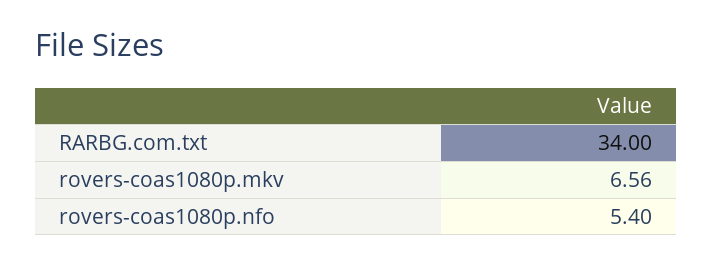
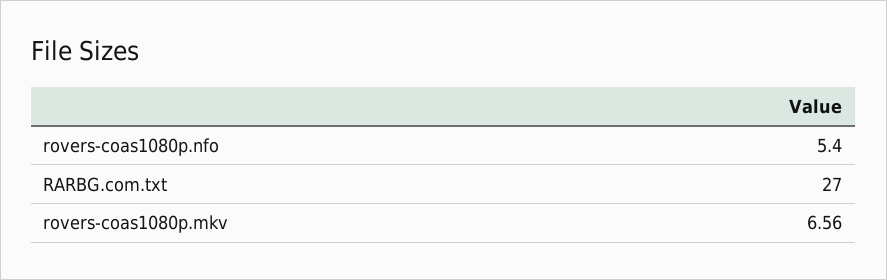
RARBG.com.txt: 34 -> 27

